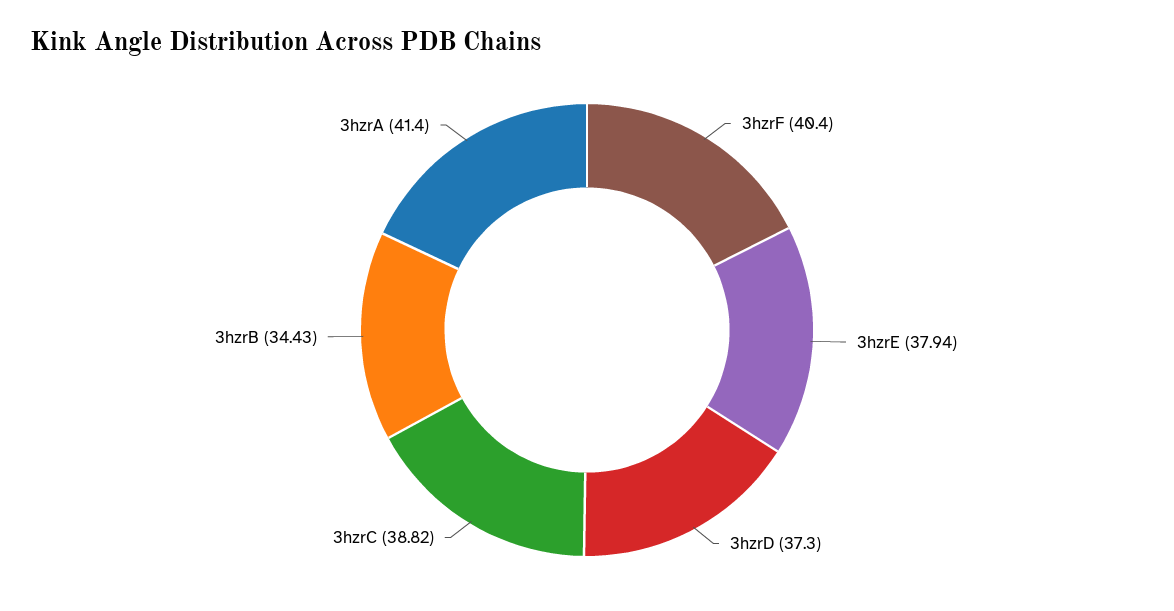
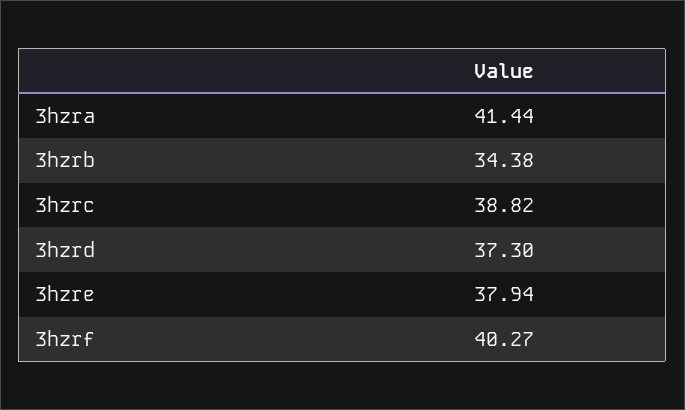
3hzrF: 40.4 -> 40.27
3hzrB: 34.43 -> 34.38
3hzrA: 41.4 -> 41.44

